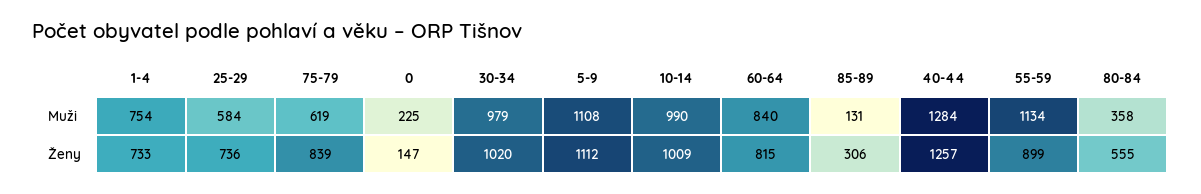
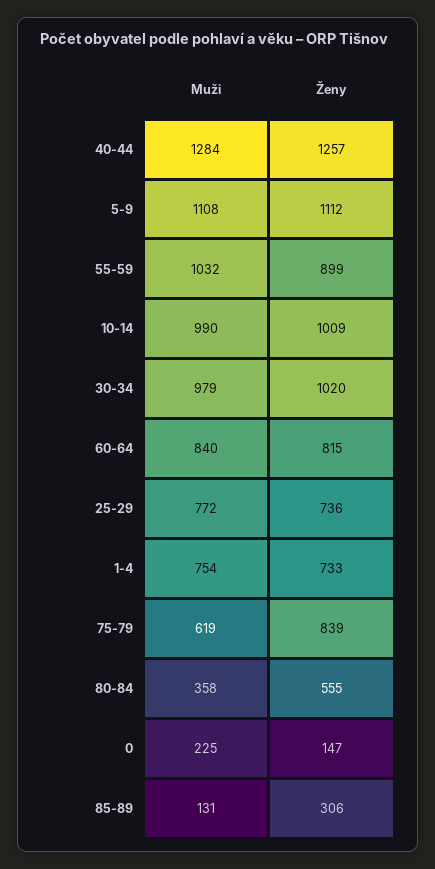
25-29, Muži: 584 -> 772
55-59, Muži: 1134 -> 1032

